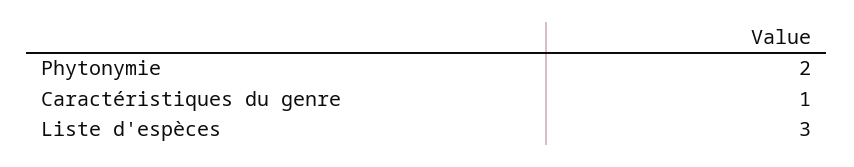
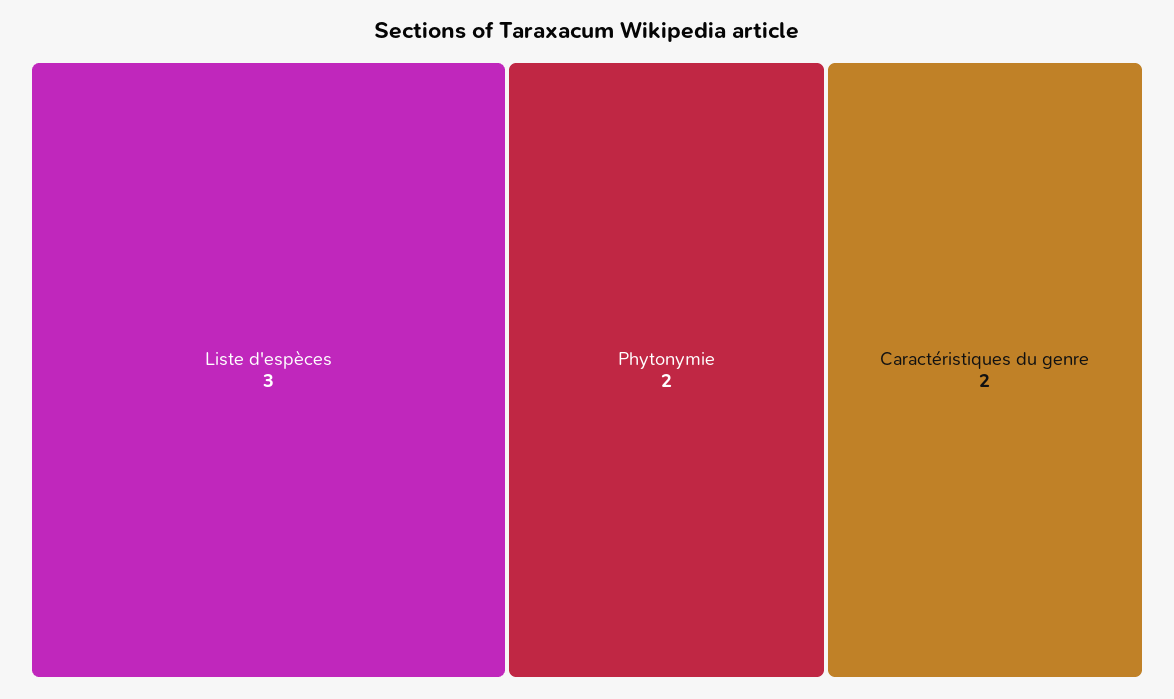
Caractéristiques du genre: 1 -> 2

